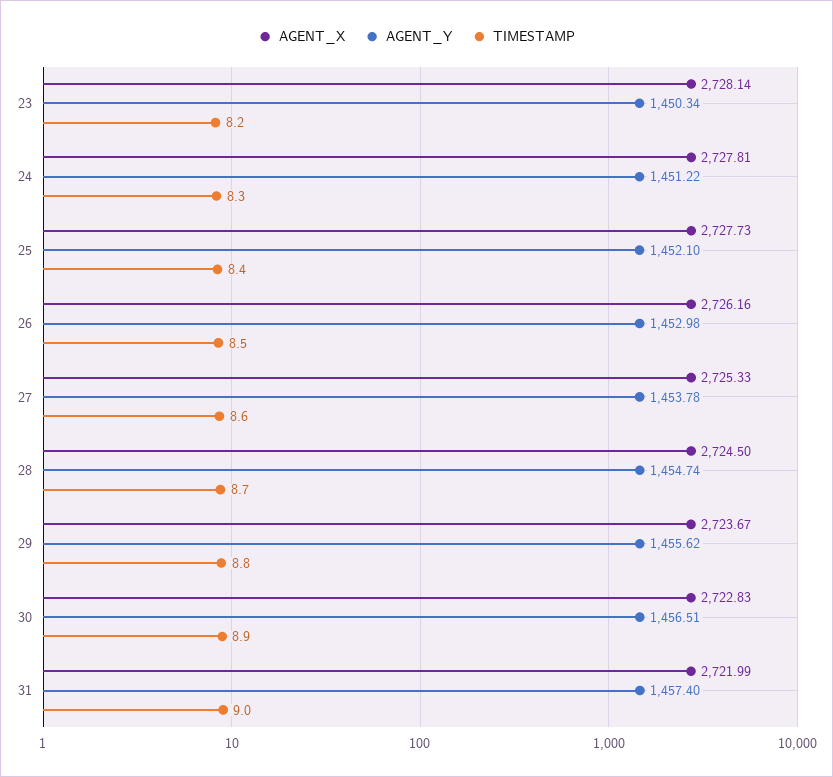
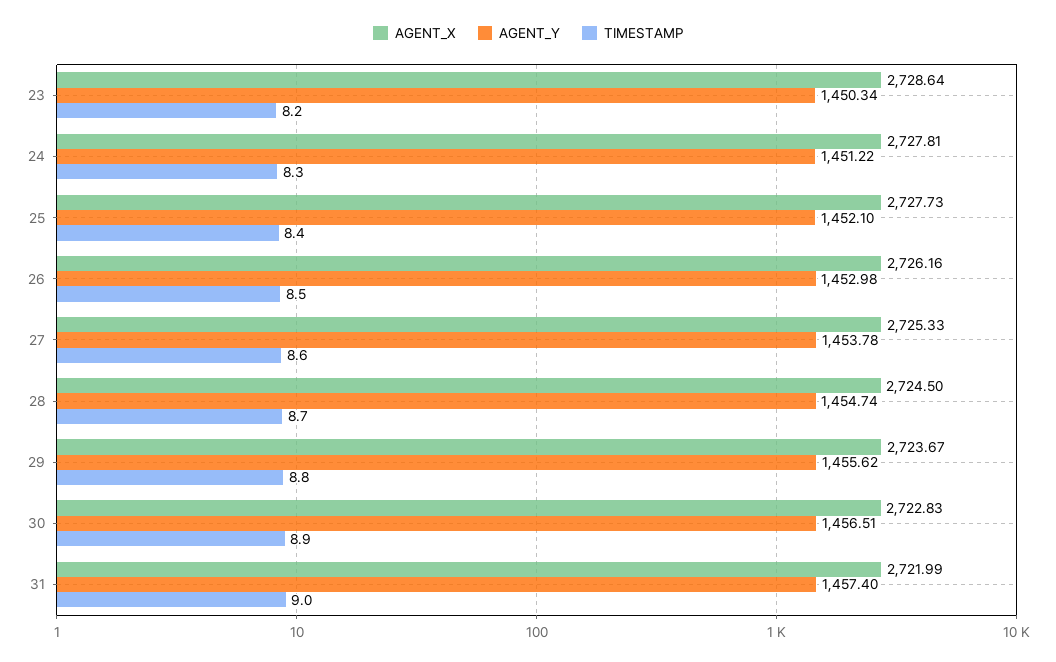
AGENT_X, 23: 2728.14 -> 2728.64

